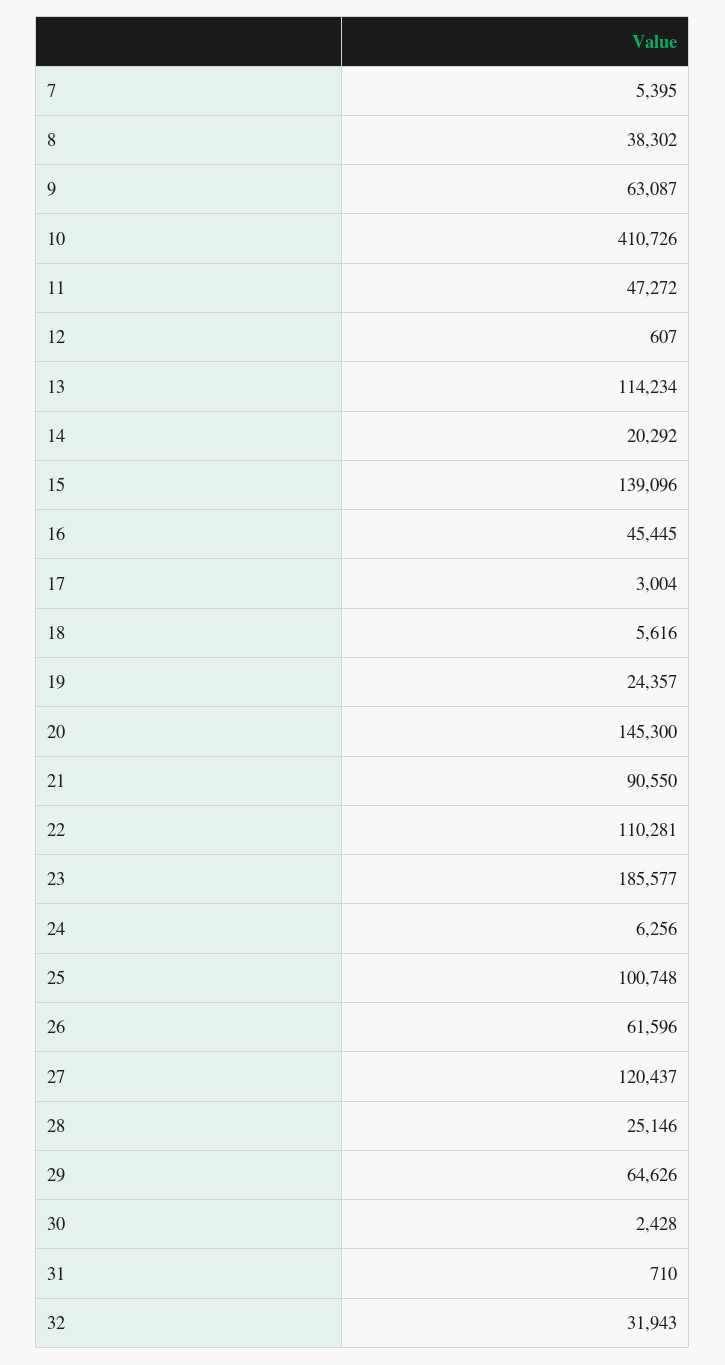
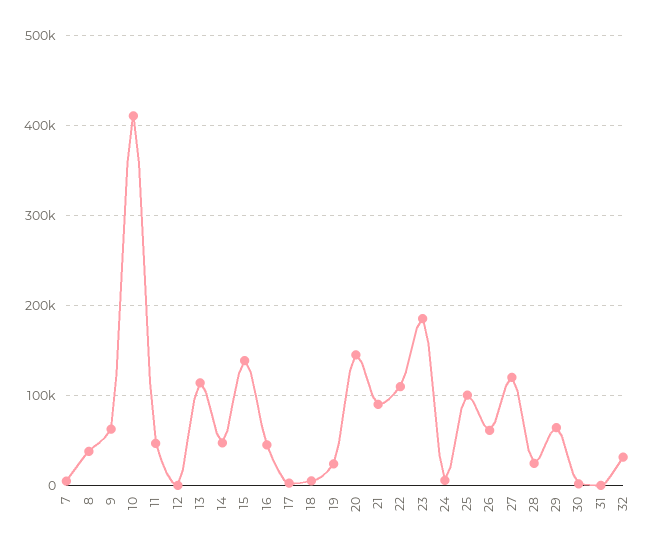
14: 20292 -> 50000

